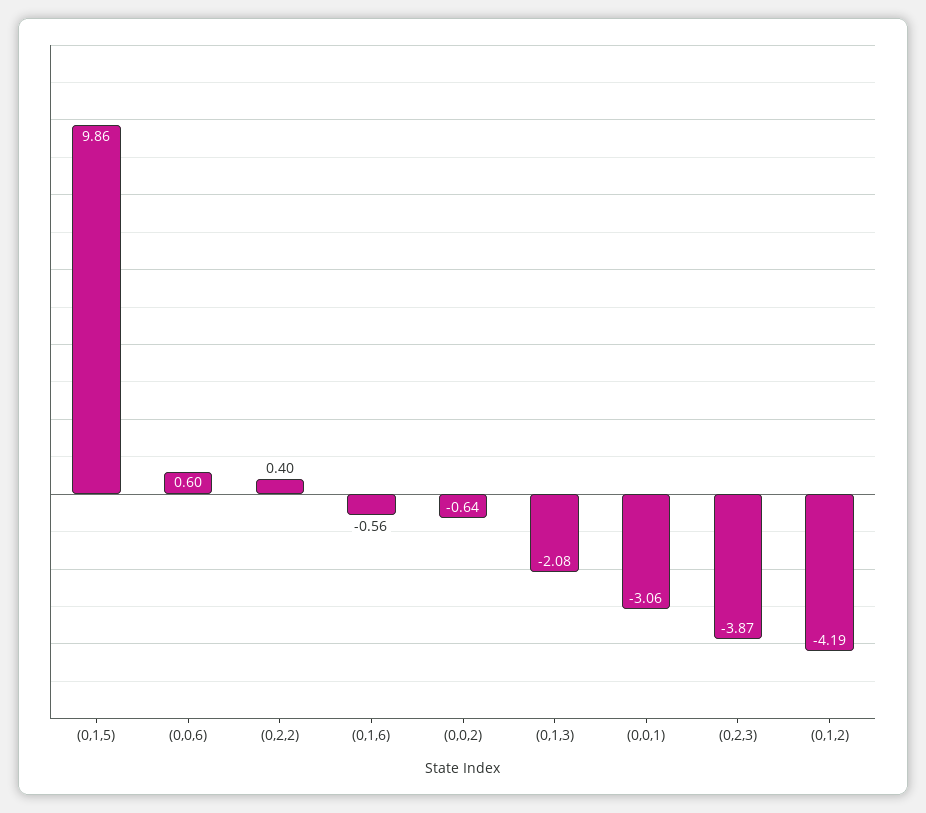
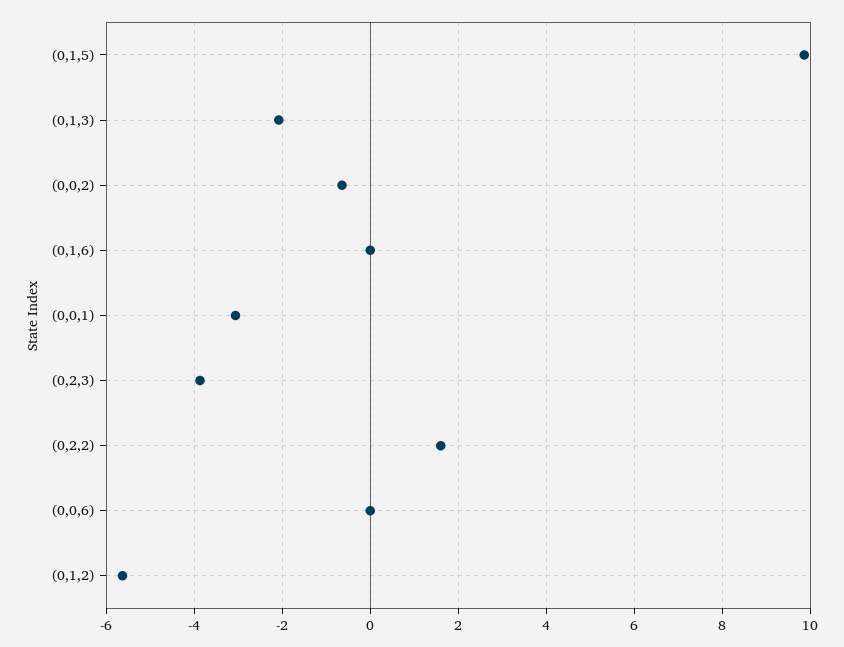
(0,0,6): 0.6 -> 0
(0,2,2): 0.4 -> 1.6
(0,1,6): -0.56 -> 0
(0,1,2): -4.19 -> -5.6

